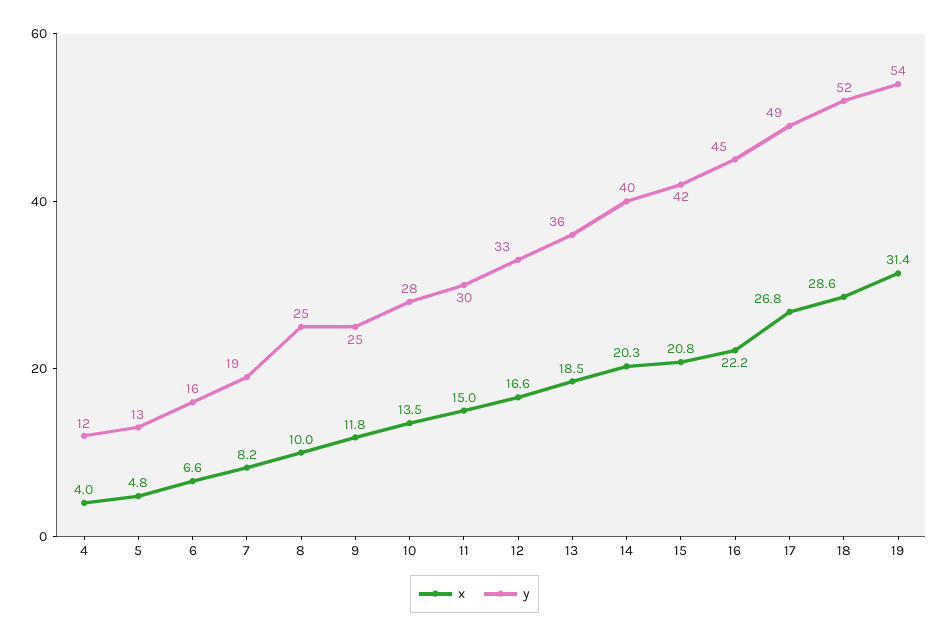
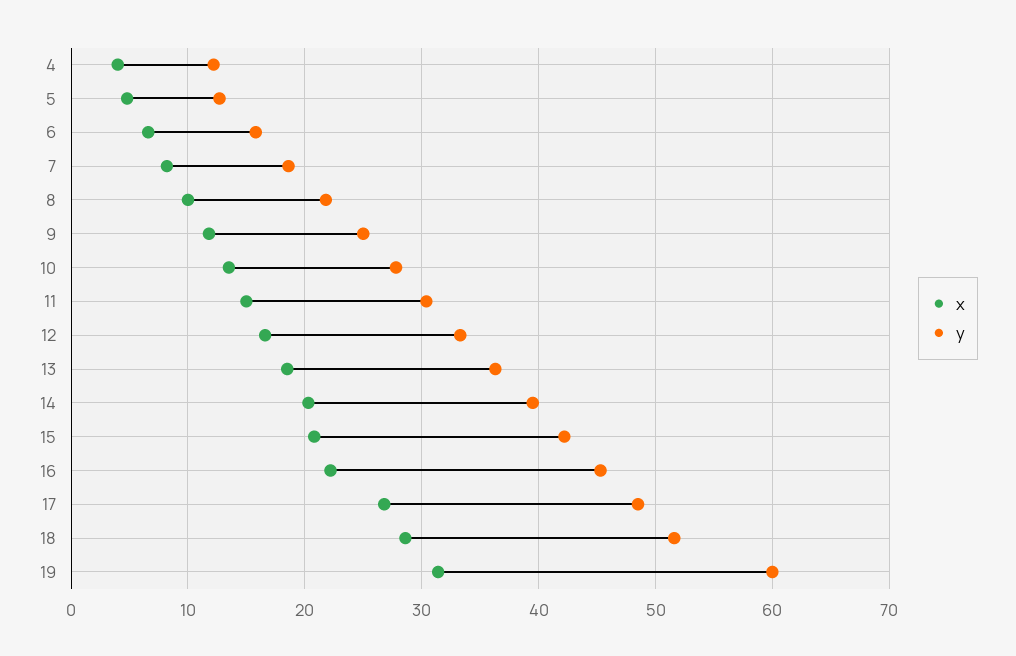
y, 8: 25 -> 22
y, 19: 54 -> 60

